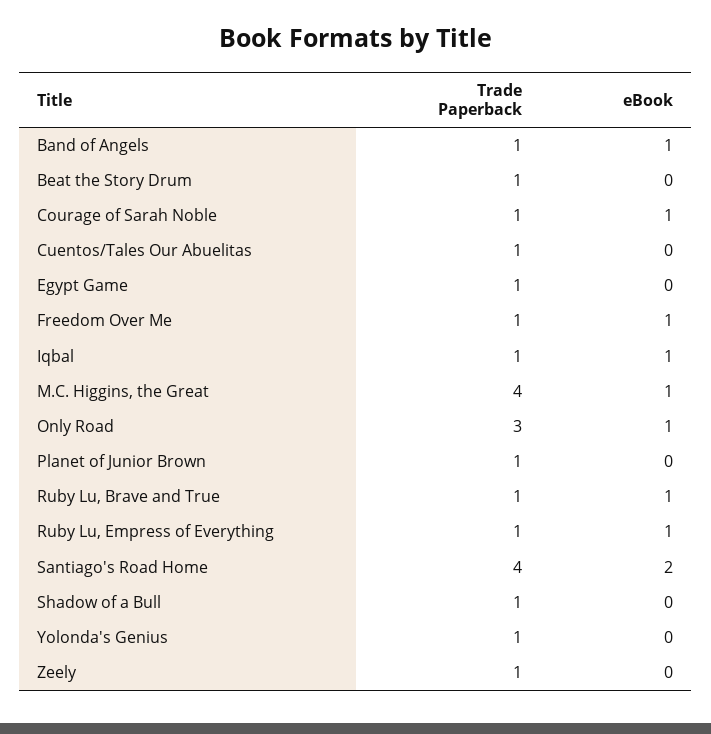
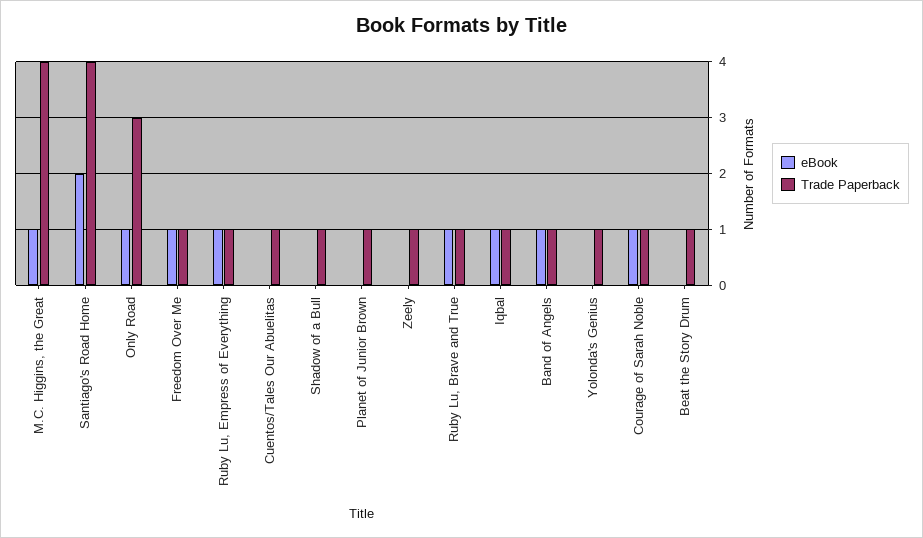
Trade Paperback, Egypt Game: 1 -> none
eBook, Egypt Game: 0 -> none

